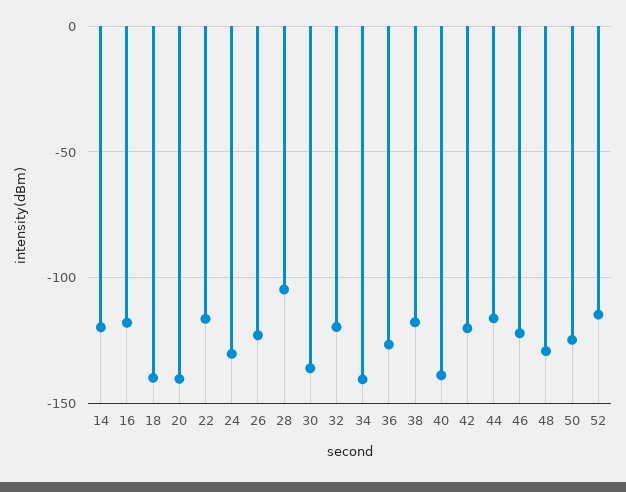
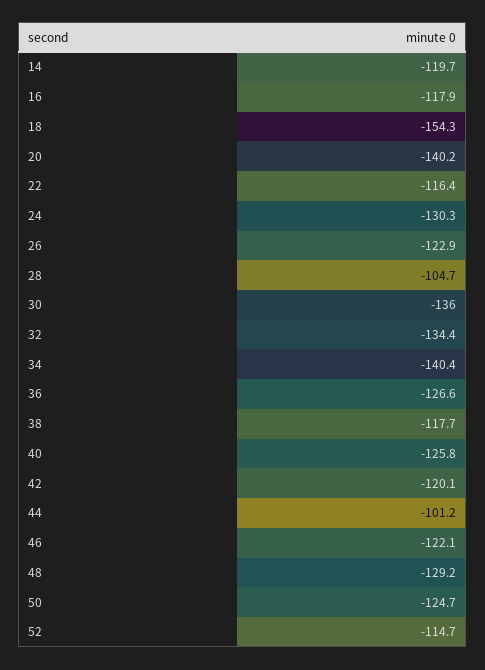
18: -140 -> -154.3
32: -120 -> -134.4
40: -140 -> -125.8
44: -115 -> -101.2

